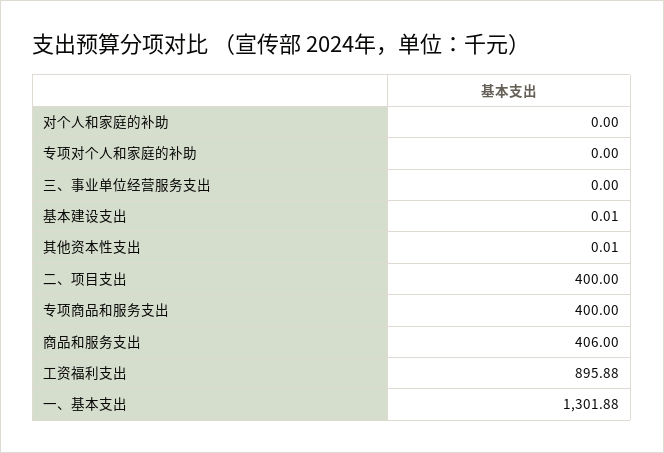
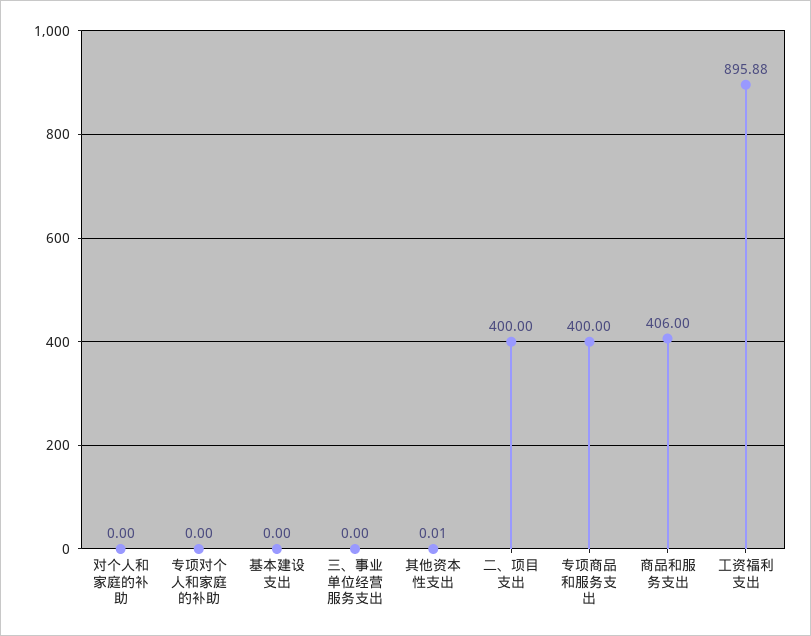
基本建设支出: 0.01 -> 0
一、基本支出: 1301.88 -> none

